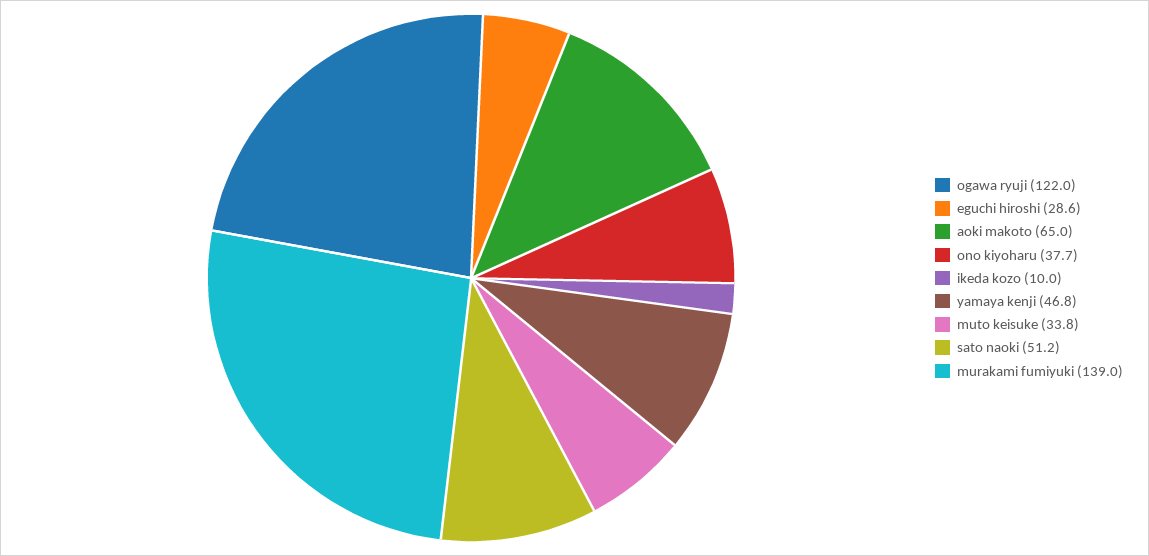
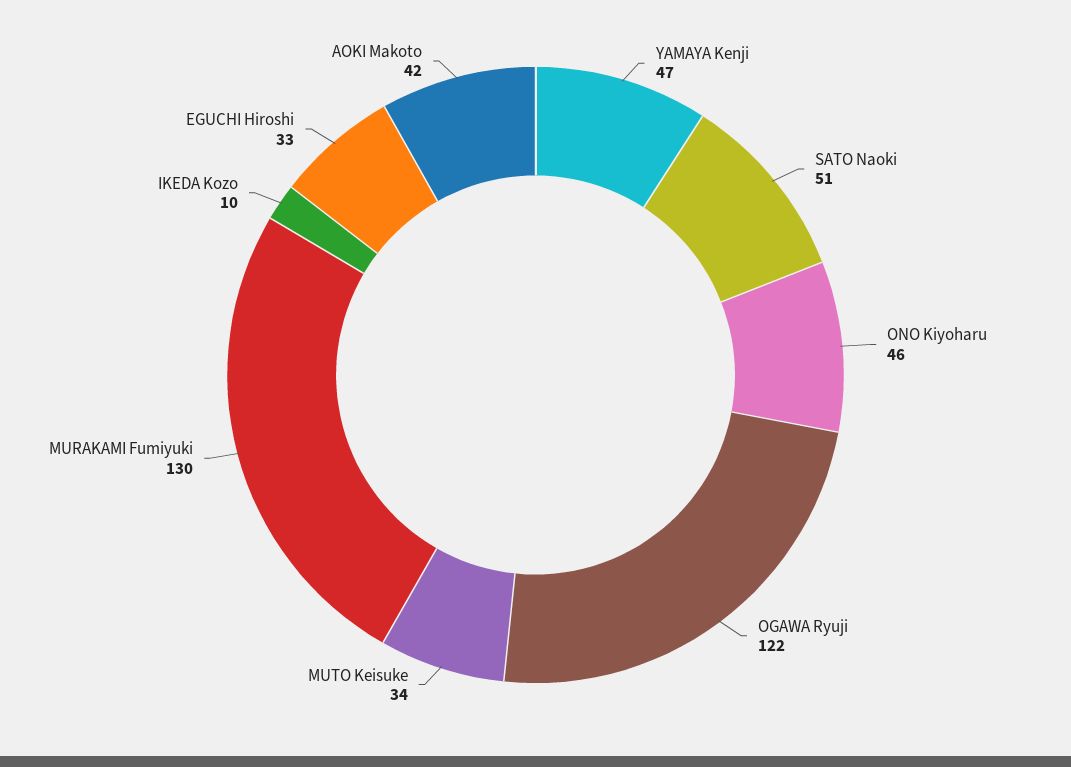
eguchi hiroshi: 28.6 -> 33
aoki makoto: 65 -> 42
ono kiyoharu: 37.7 -> 46
murakami fumiyuki: 139 -> 130

